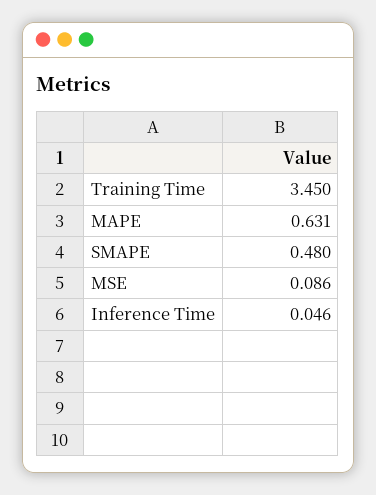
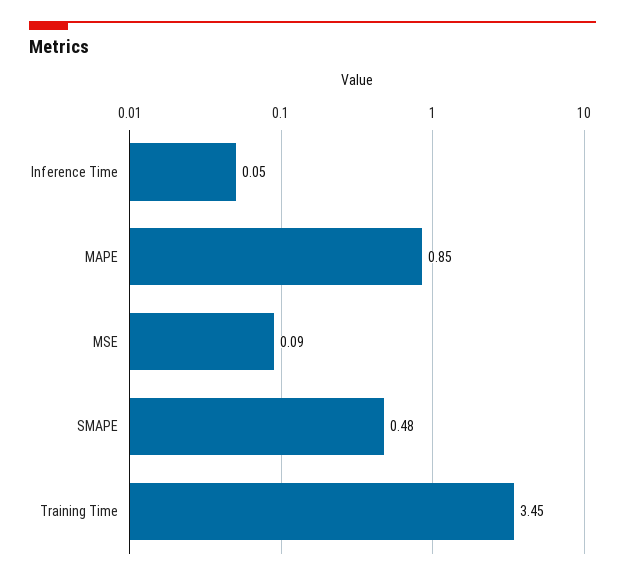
MAPE: 0.631 -> 0.85

